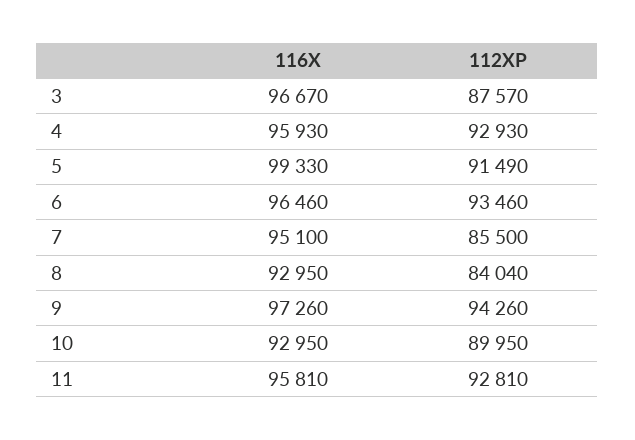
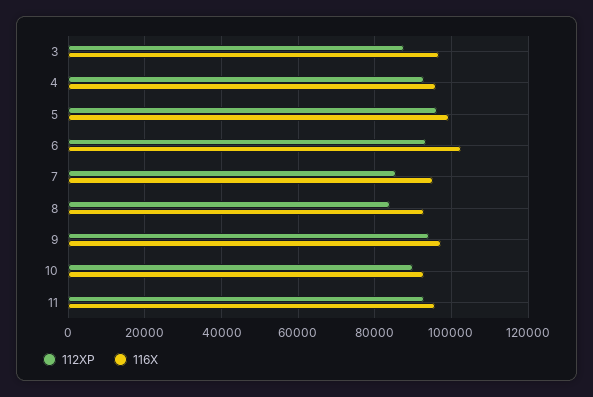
112XP, 5: 91490 -> 96000
116X, 6: 96460 -> 102000

